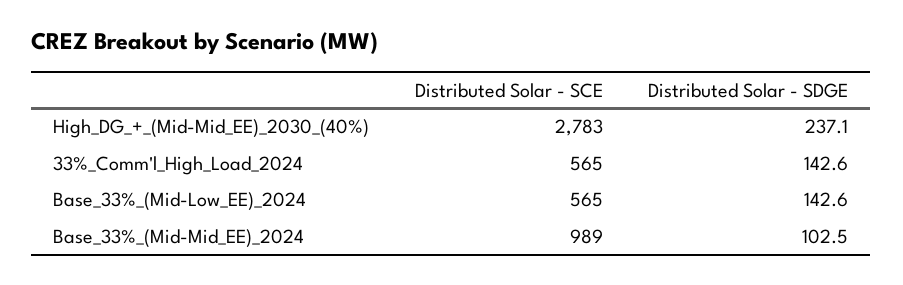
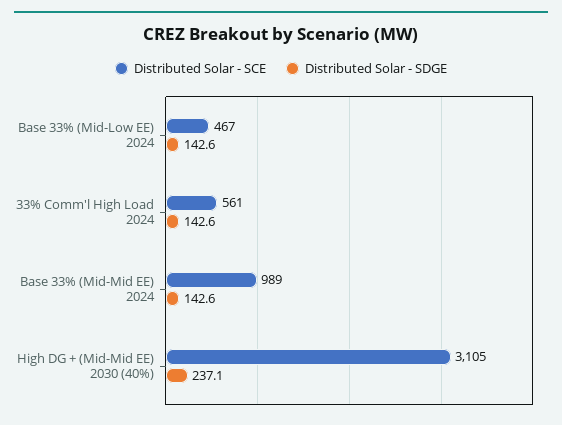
Distributed Solar - SCE, High_DG_+_(Mid-Mid_EE)_2030_(40%): 2783 -> 3105
Distributed Solar - SCE, 33%_Comm'l_High_Load_2024: 565 -> 561
Distributed Solar - SCE, Base_33%_(Mid-Low_EE)_2024: 565 -> 467
Distributed Solar - SDGE, Base_33%_(Mid-Mid_EE)_2024: 102.5 -> 142.6

